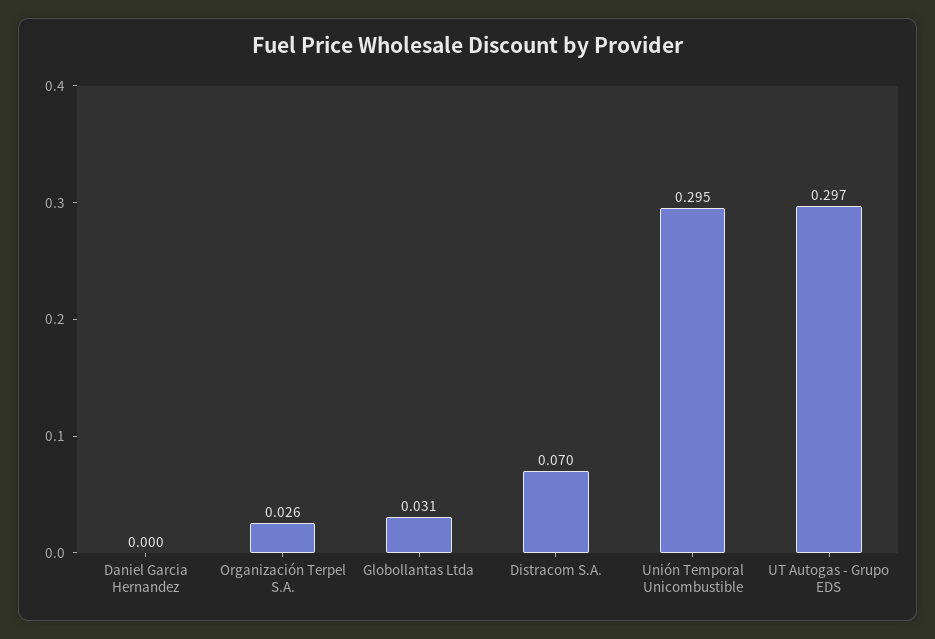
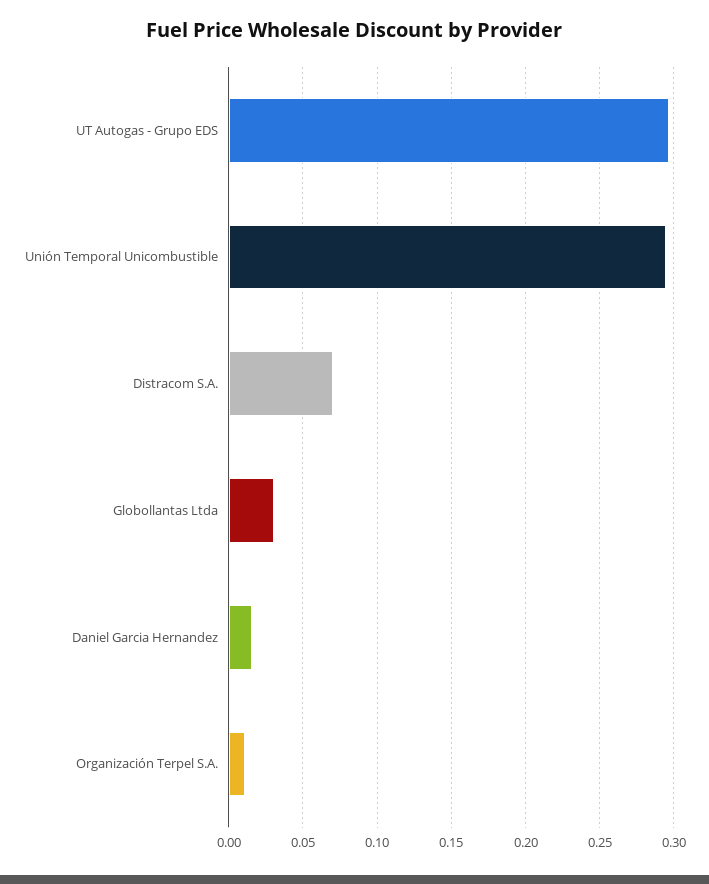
Daniel Garcia Hernandez: 0 -> 0.015
Organización Terpel S.A.: 0.026 -> 0.01

